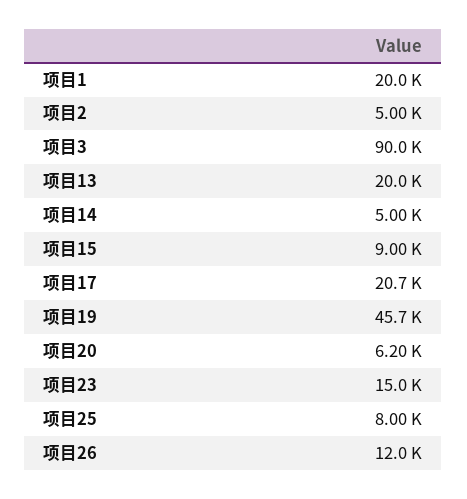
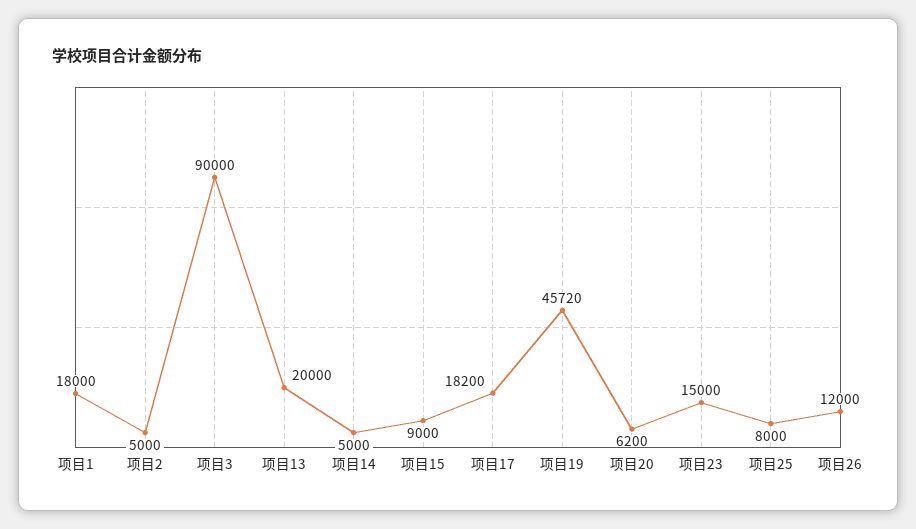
项目1: 20000 -> 18000
项目17: 20700 -> 18200

